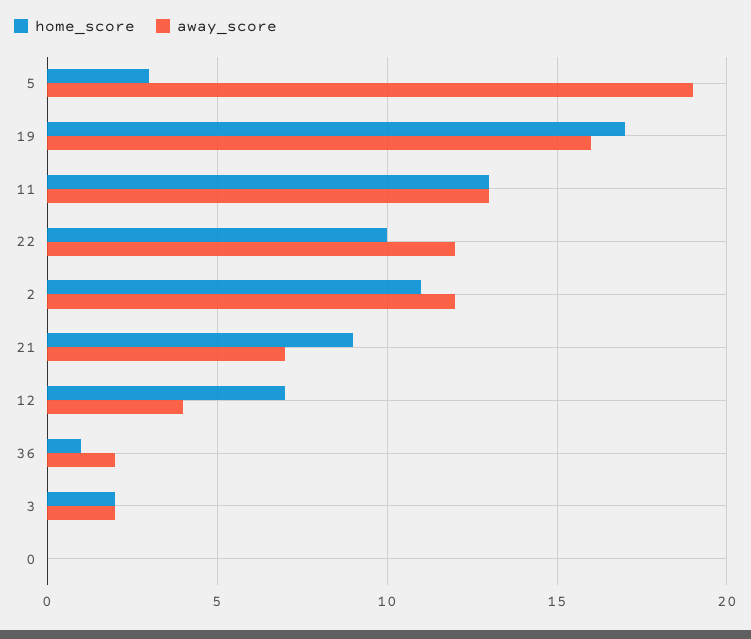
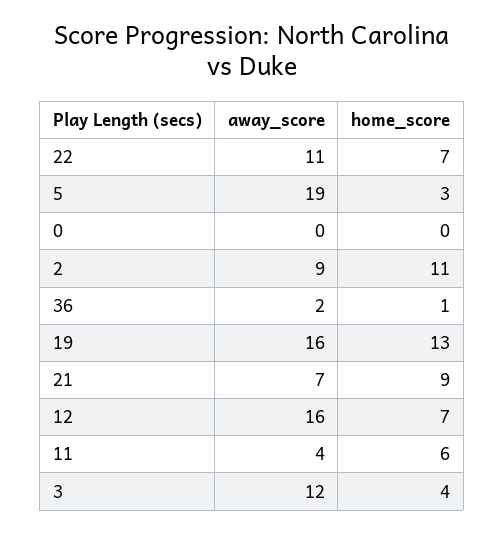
home_score, 19: 17 -> 13
home_score, 11: 13 -> 6
away_score, 11: 13 -> 4
home_score, 22: 10 -> 7
away_score, 22: 12 -> 11
away_score, 2: 12 -> 9
away_score, 12: 4 -> 16
home_score, 3: 2 -> 4
away_score, 3: 2 -> 12

